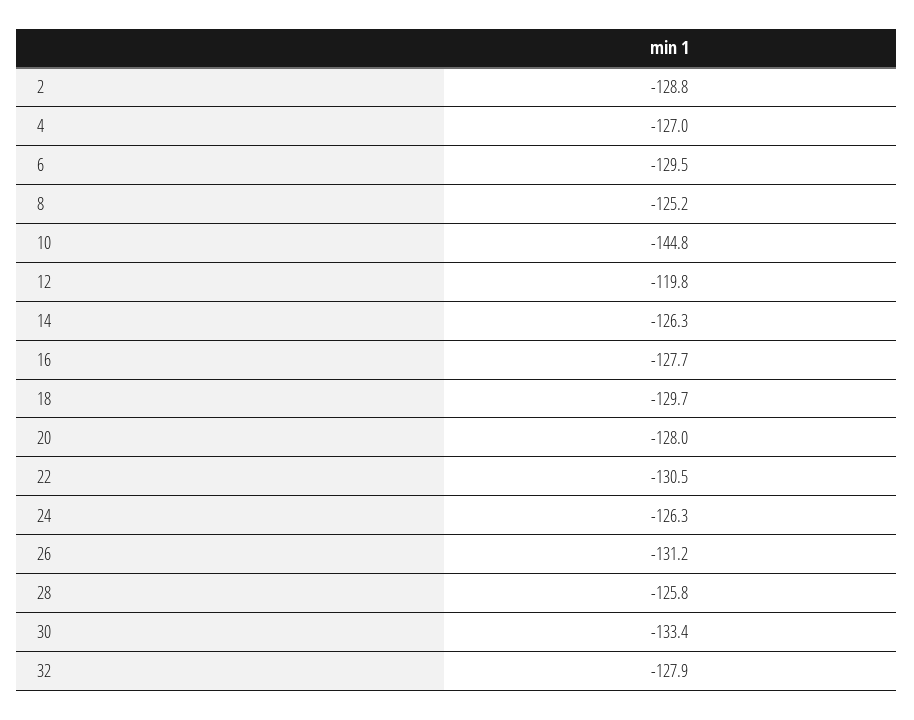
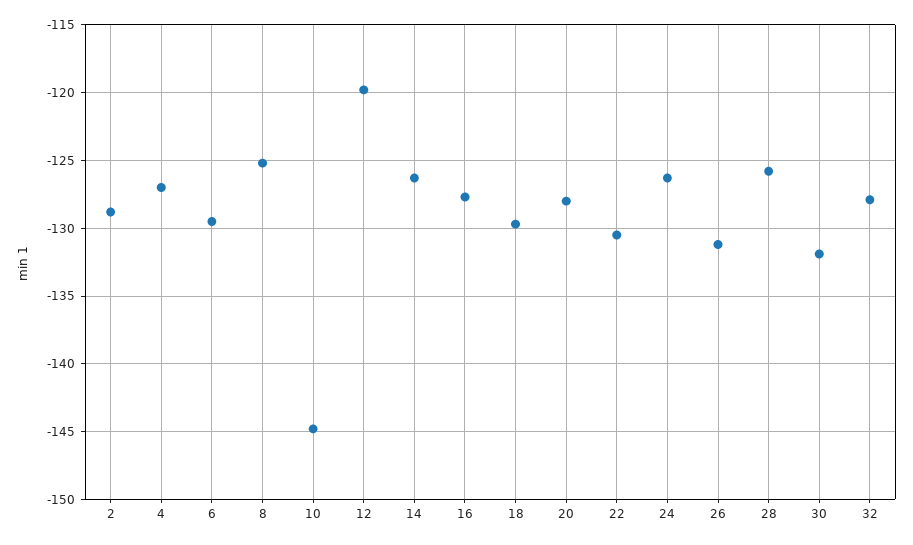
30: -133.4 -> -132

